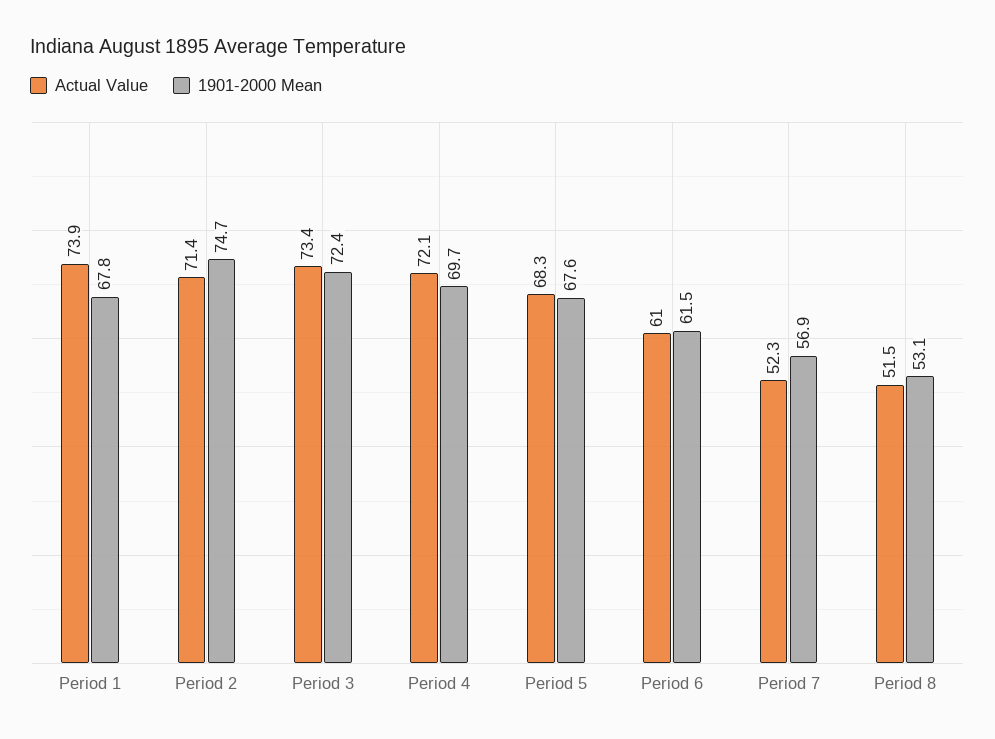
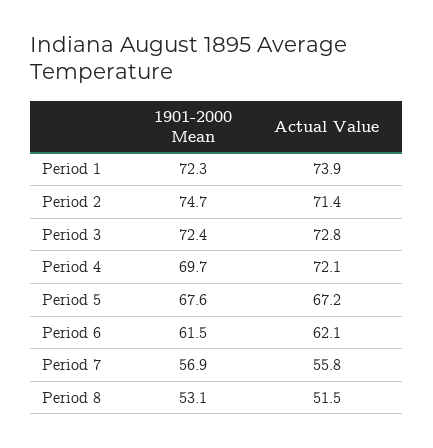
1901-2000 Mean, Period 1: 67.8 -> 72.3
Actual Value, Period 3: 73.4 -> 72.8
Actual Value, Period 5: 68.3 -> 67.2
Actual Value, Period 6: 61 -> 62.1
Actual Value, Period 7: 52.3 -> 55.8

